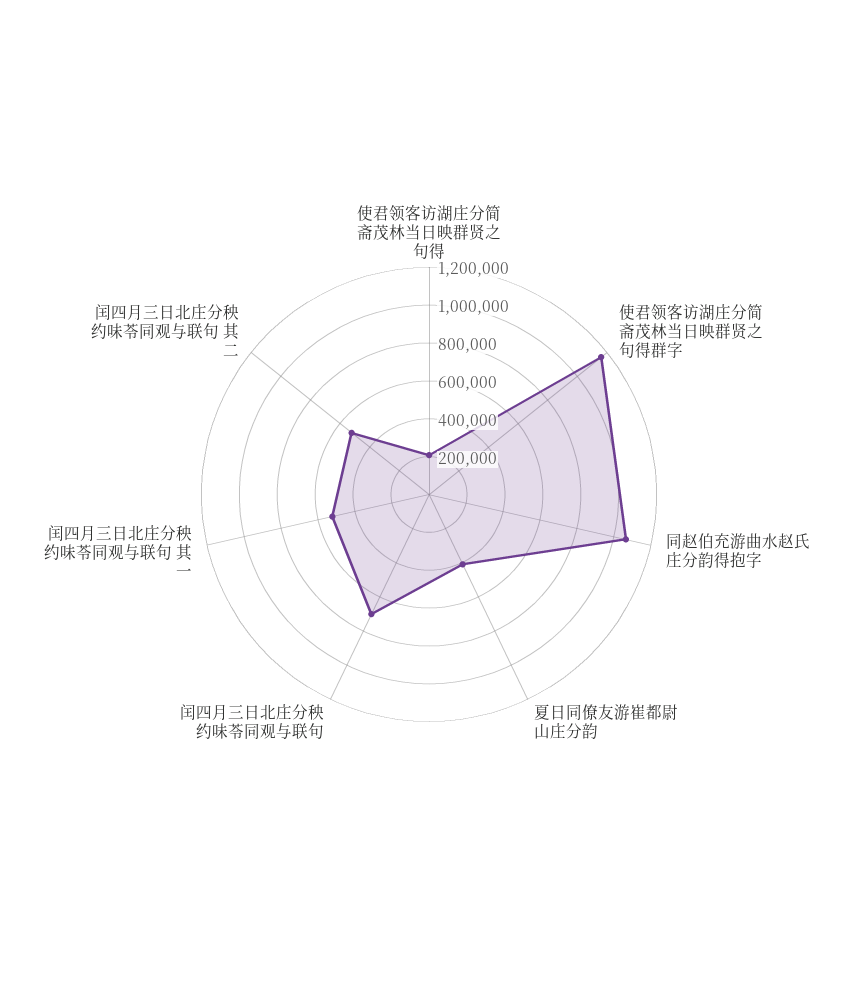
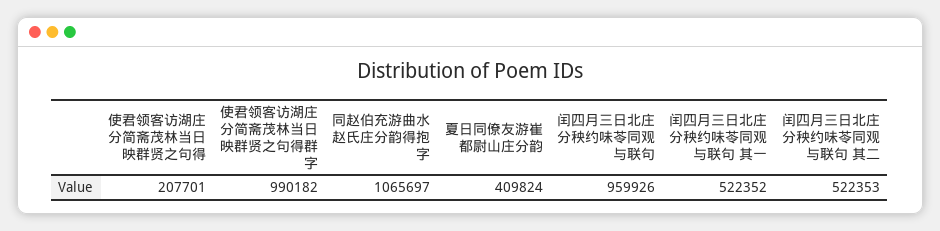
使君领客访湖庄分简斋茂林当日映群贤之句得群字: 1150000 -> 990182
闰四月三日北庄分秧约味苓同观与联句: 700000 -> 959926

